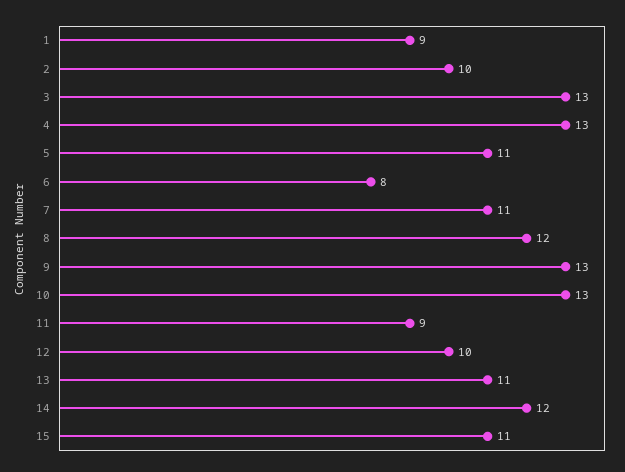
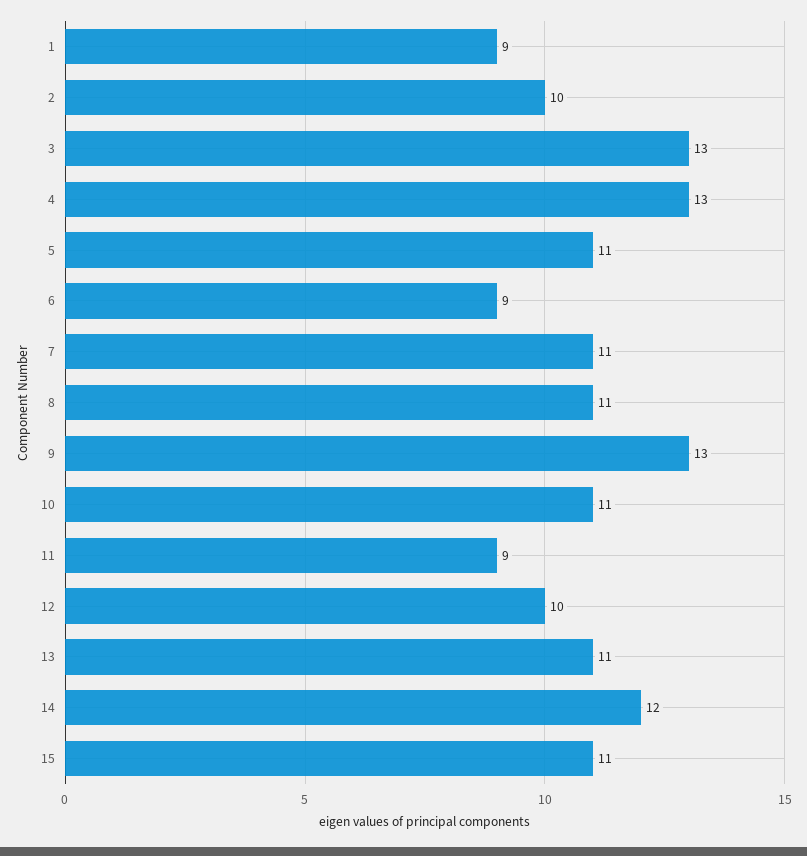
6: 8 -> 9
8: 12 -> 11
10: 13 -> 11

